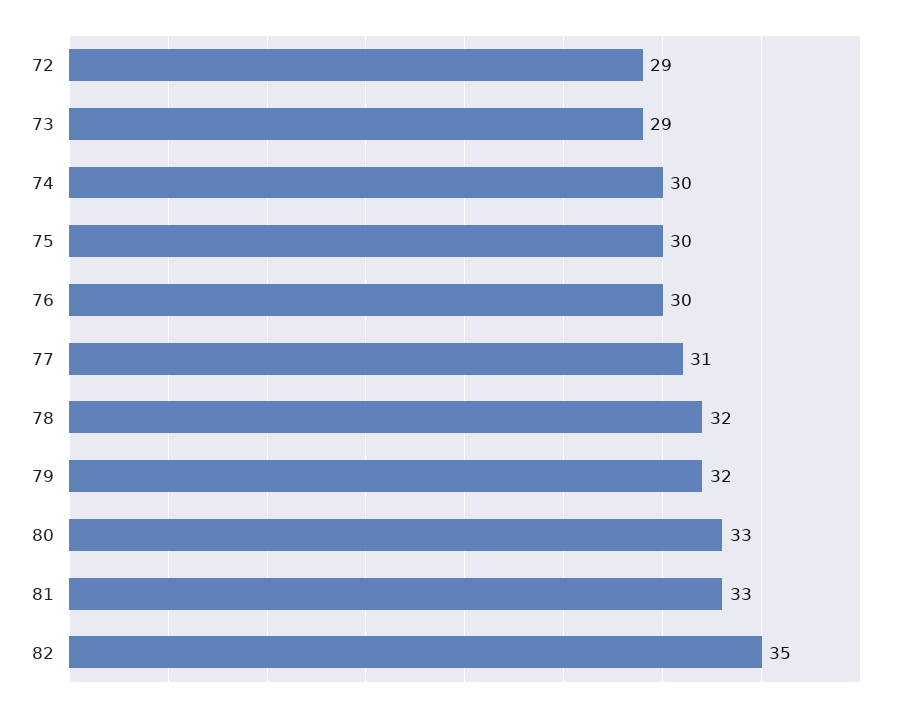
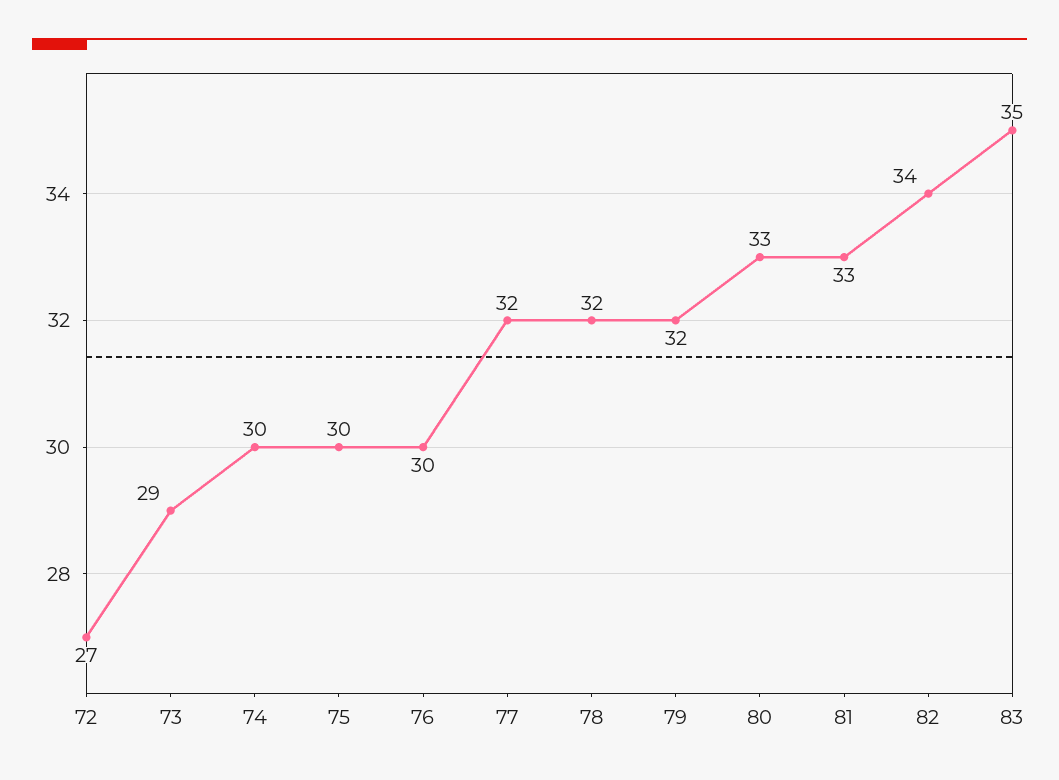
72: 29 -> 27
77: 31 -> 32
82: 35 -> 34
83: none -> 35

